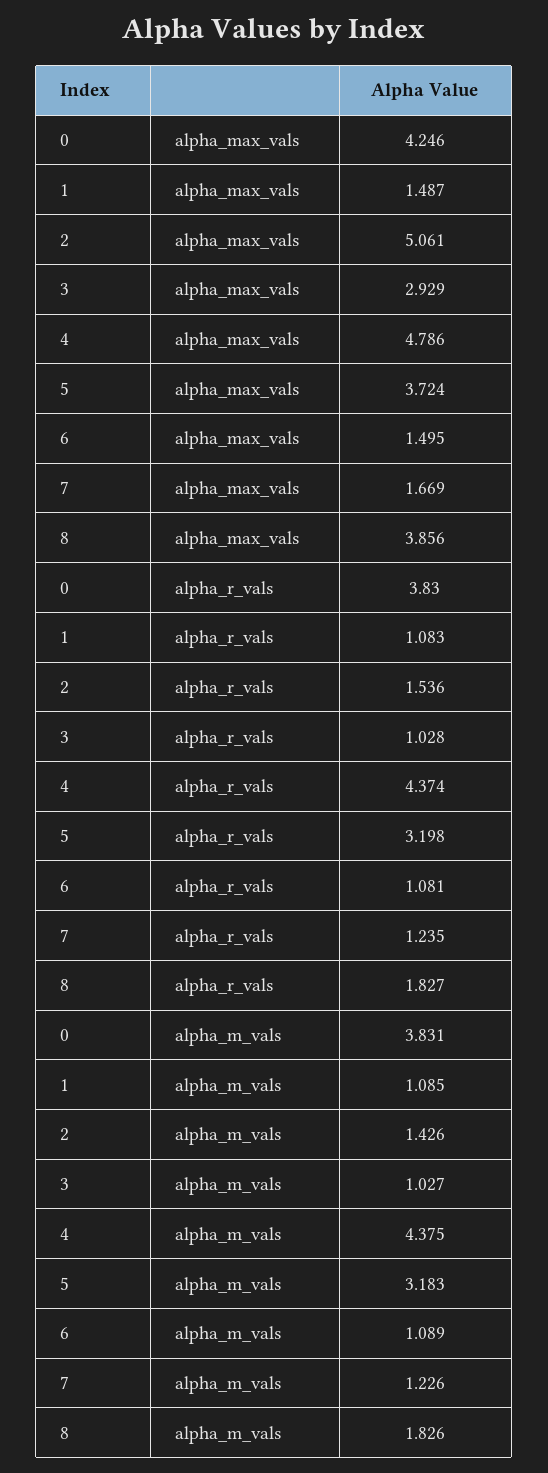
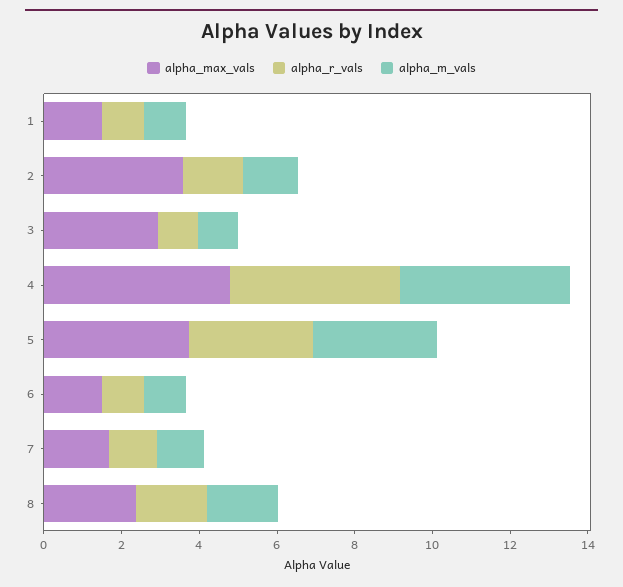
alpha_max_vals, 0: 4.246 -> none
alpha_max_vals, 2: 5.061 -> 3.5
alpha_max_vals, 8: 3.856 -> 2.5
alpha_r_vals, 0: 3.83 -> none
alpha_m_vals, 0: 3.831 -> none

